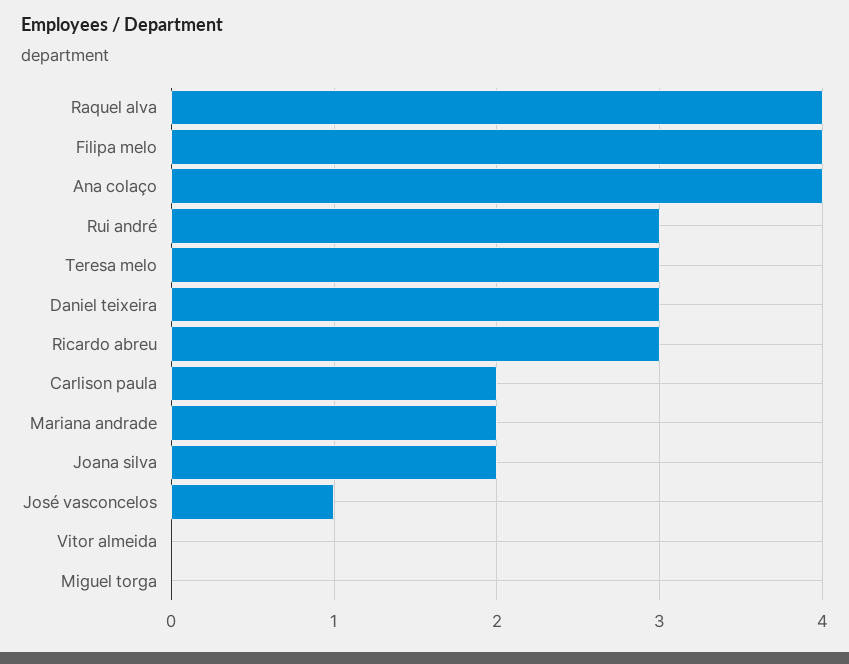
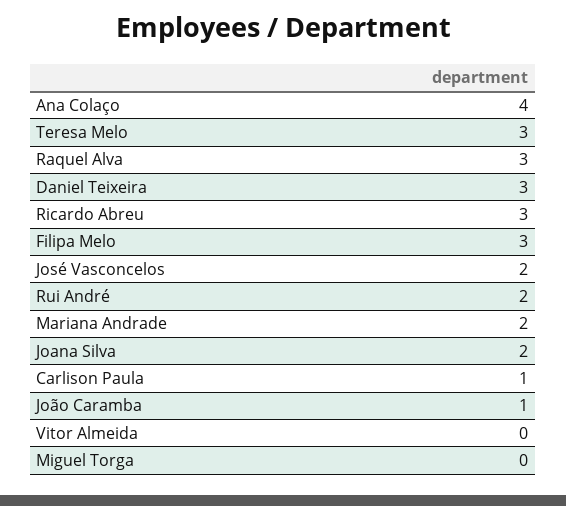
Raquel alva: 4 -> 3
Filipa melo: 4 -> 3
Rui andré: 3 -> 2
Carlison paula: 2 -> 1
José vasconcelos: 1 -> 2
João Caramba: none -> 1

